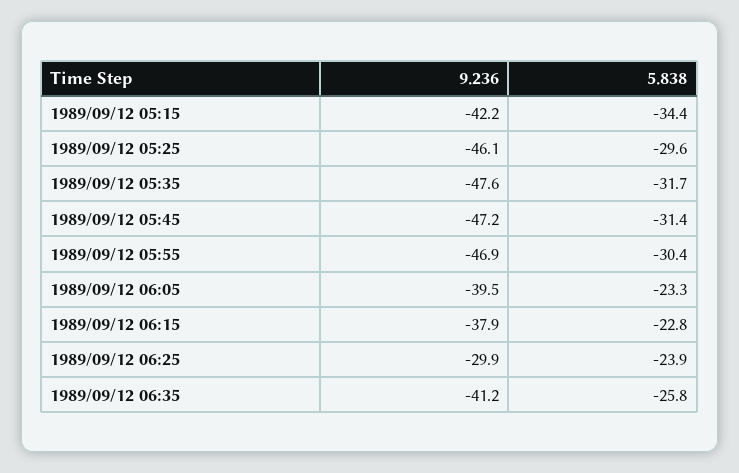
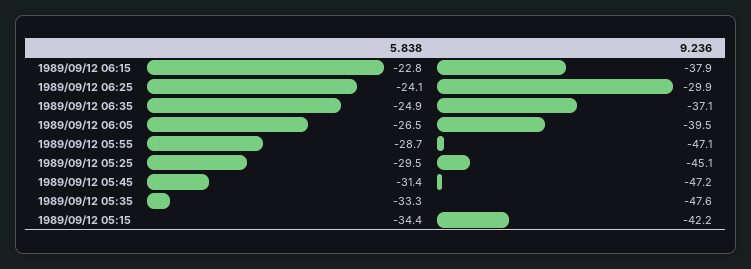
9.236, 1989/09/12 05:25: -46.1 -> -45.1
5.838, 1989/09/12 05:25: -29.6 -> -29.5
5.838, 1989/09/12 05:35: -31.7 -> -33.3
9.236, 1989/09/12 05:55: -46.9 -> -47.1
5.838, 1989/09/12 05:55: -30.4 -> -28.7
5.838, 1989/09/12 06:05: -23.3 -> -26.5
5.838, 1989/09/12 06:25: -23.9 -> -24.1
9.236, 1989/09/12 06:35: -41.2 -> -37.1
5.838, 1989/09/12 06:35: -25.8 -> -24.9

